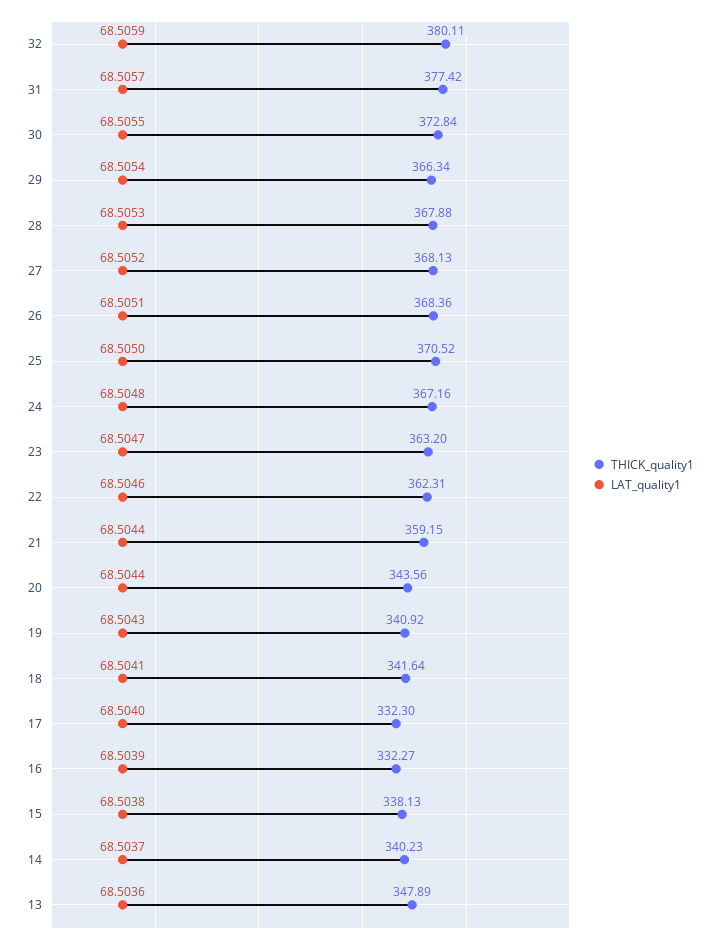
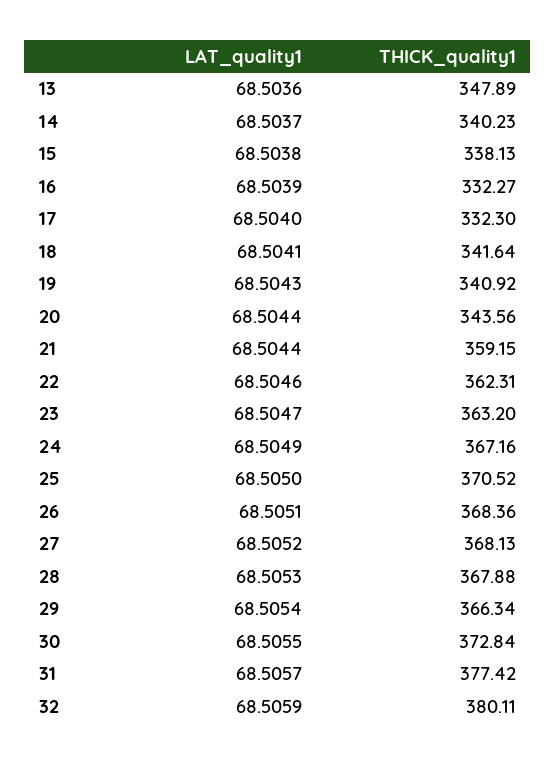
LAT_quality1, 24: 68.5048 -> 68.5049

